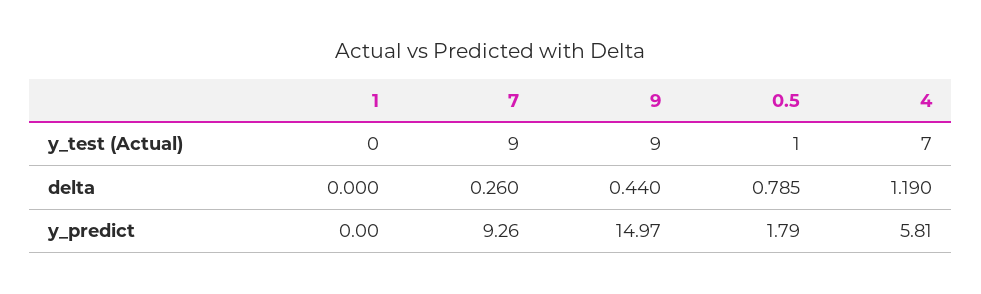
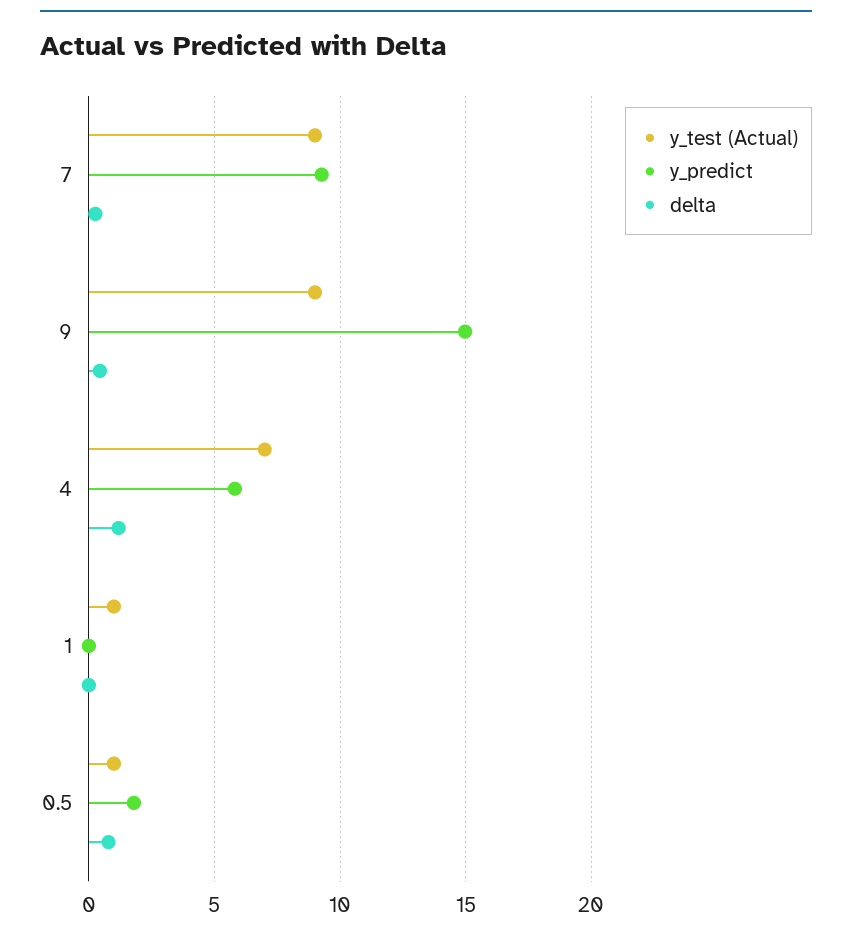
y_test (Actual), 1: 0 -> 1

